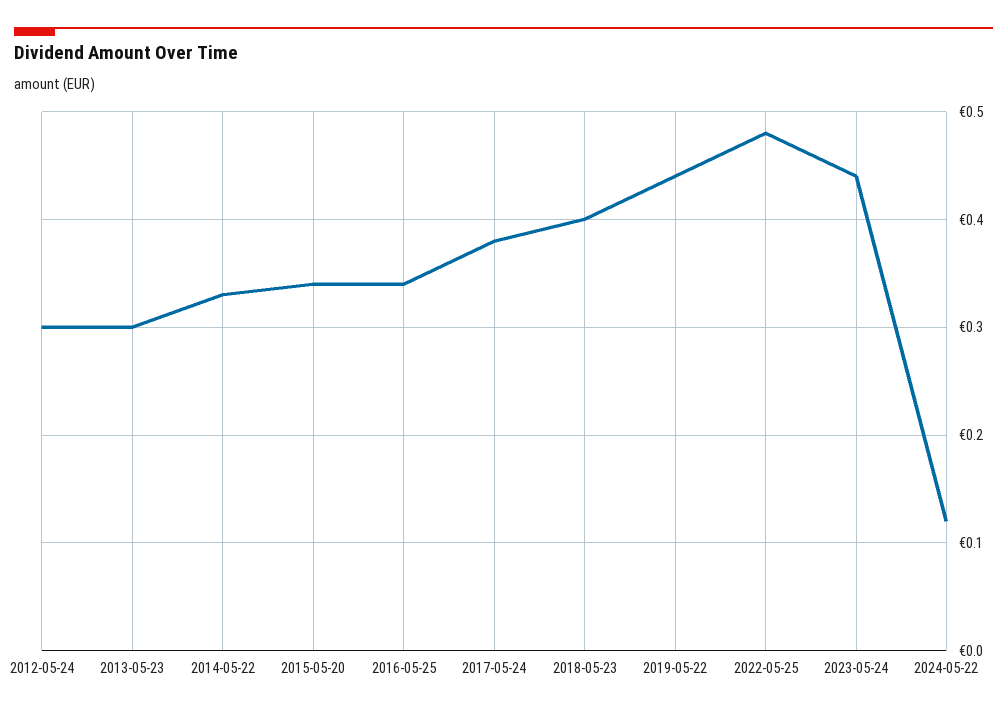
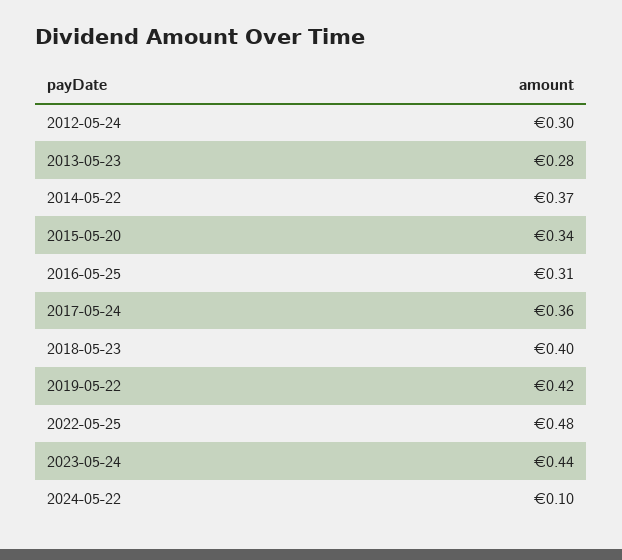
2013-05-23: 0.3 -> 0.28
2014-05-22: 0.33 -> 0.37
2016-05-25: 0.34 -> 0.31
2017-05-24: 0.38 -> 0.36
2019-05-22: 0.44 -> 0.42
2024-05-22: 0.12 -> 0.1

